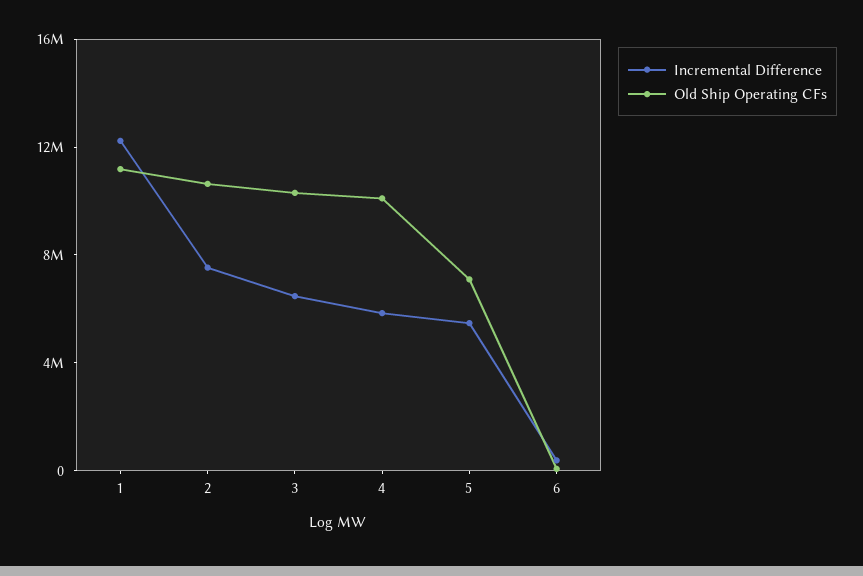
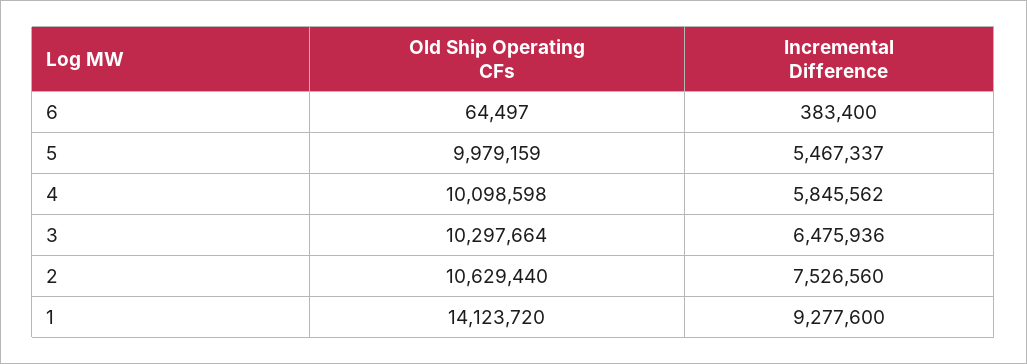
Incremental Difference, 1: 12000000 -> 9277600
Old Ship Operating CFs, 1: 11000000 -> 14123720
Old Ship Operating CFs, 5: 7000000 -> 9979159

